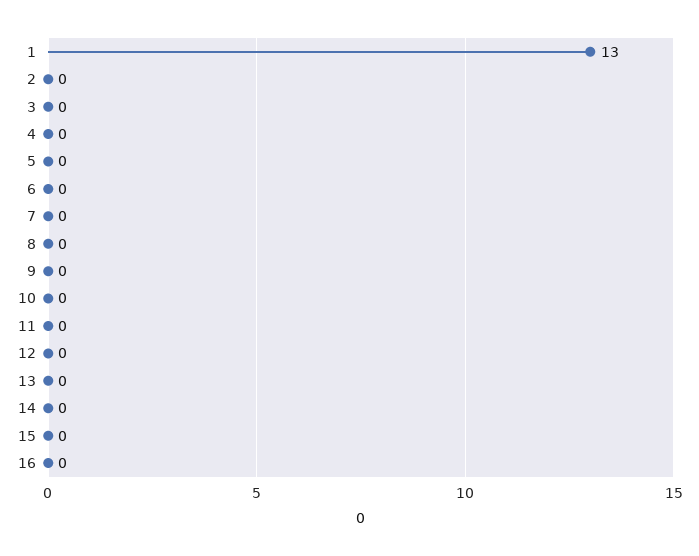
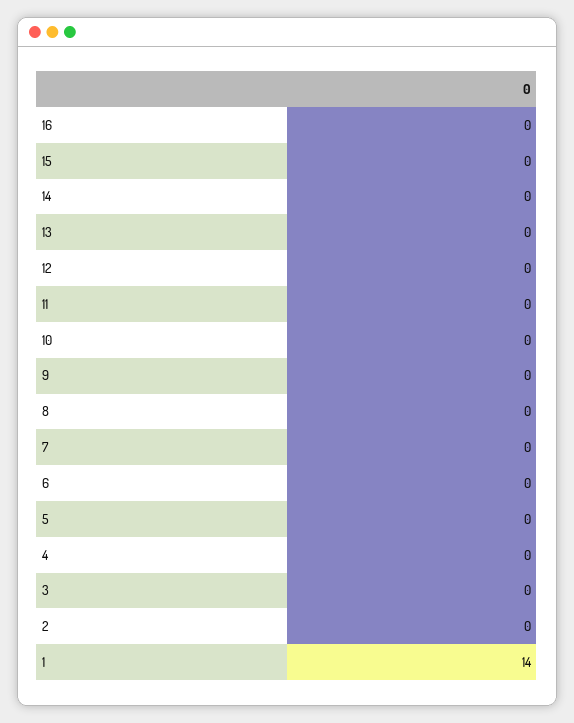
1: 13 -> 14

